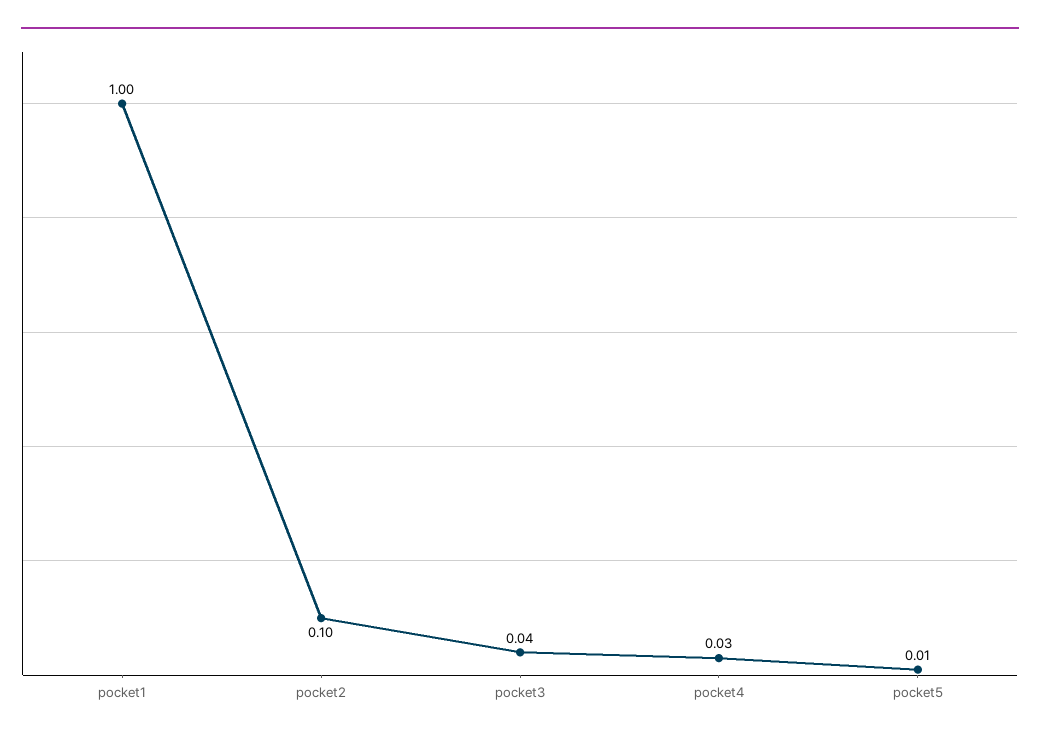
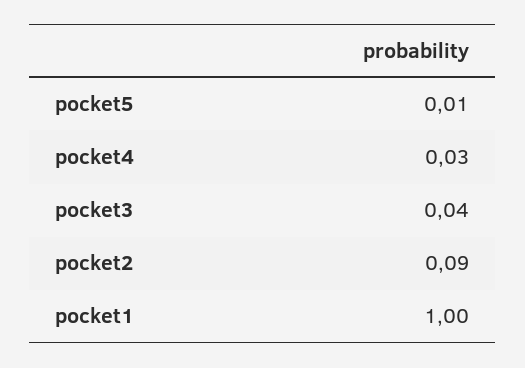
pocket2: 0.1 -> 0.09

